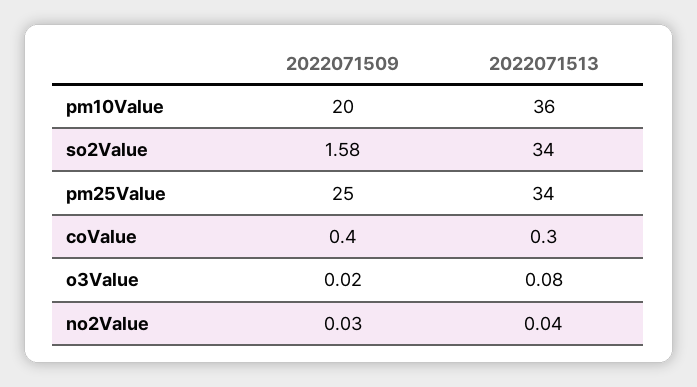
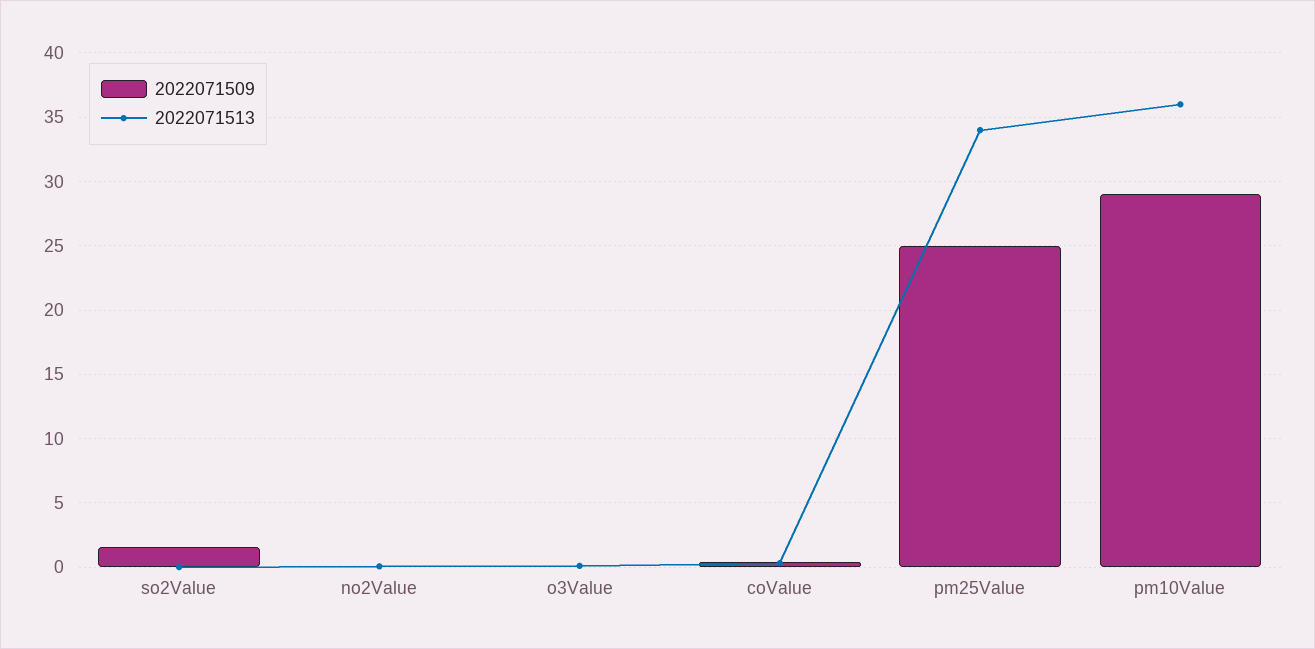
2022071509, pm10Value: 20 -> 29
2022071513, so2Value: 34 -> 0

